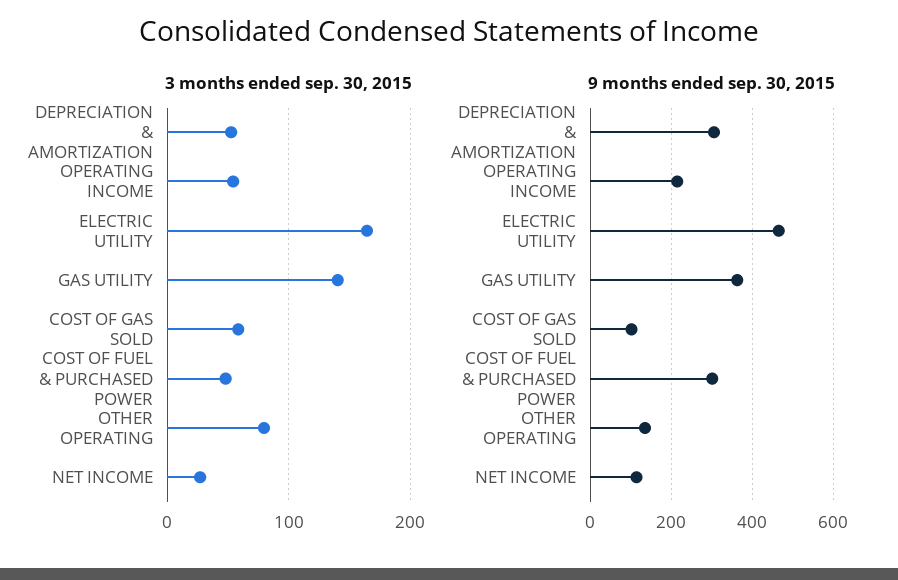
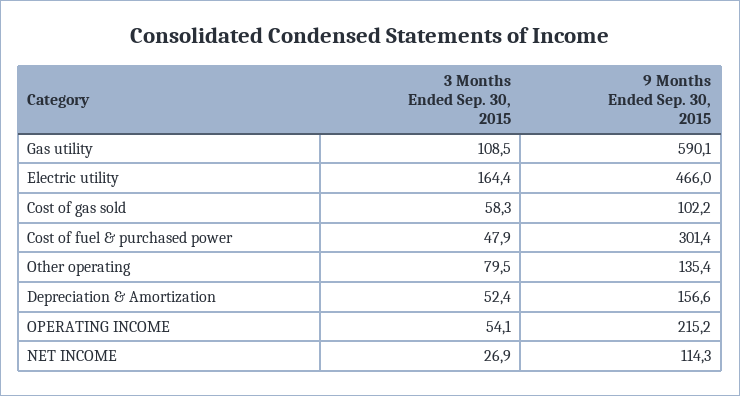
3 months ended sep. 30, 2015, GAS UTILITY: 140 -> 108.5
9 months ended sep. 30, 2015, DEPRECIATION & AMORTIZATION: 300 -> 156.6
9 months ended sep. 30, 2015, GAS UTILITY: 360 -> 590.1

